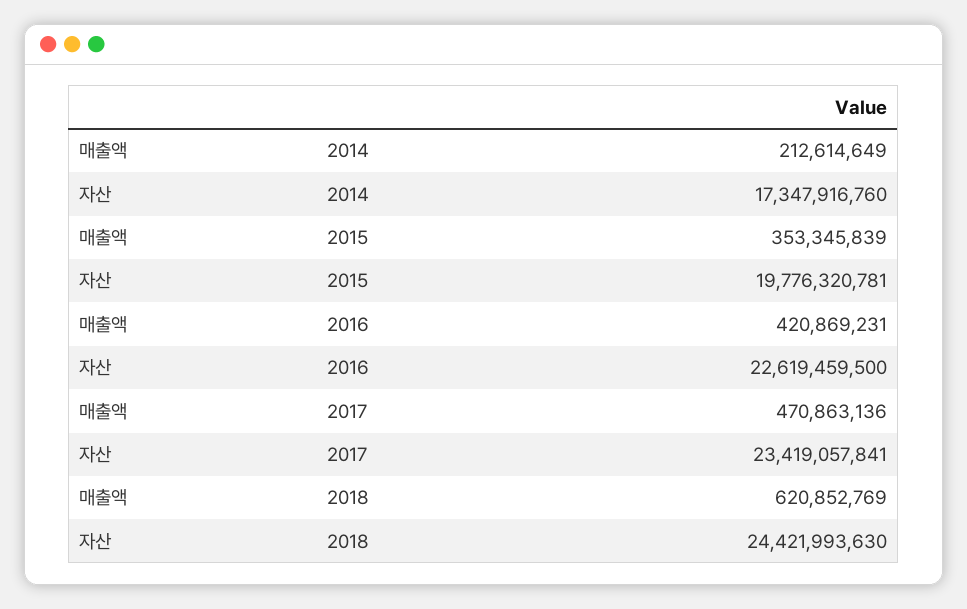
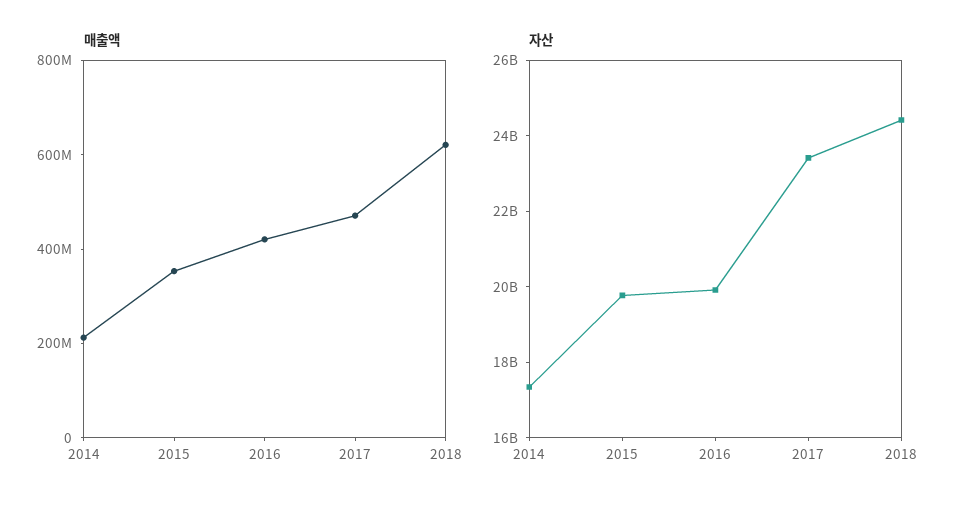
자산, 2016: 22619459500 -> 20000000000

